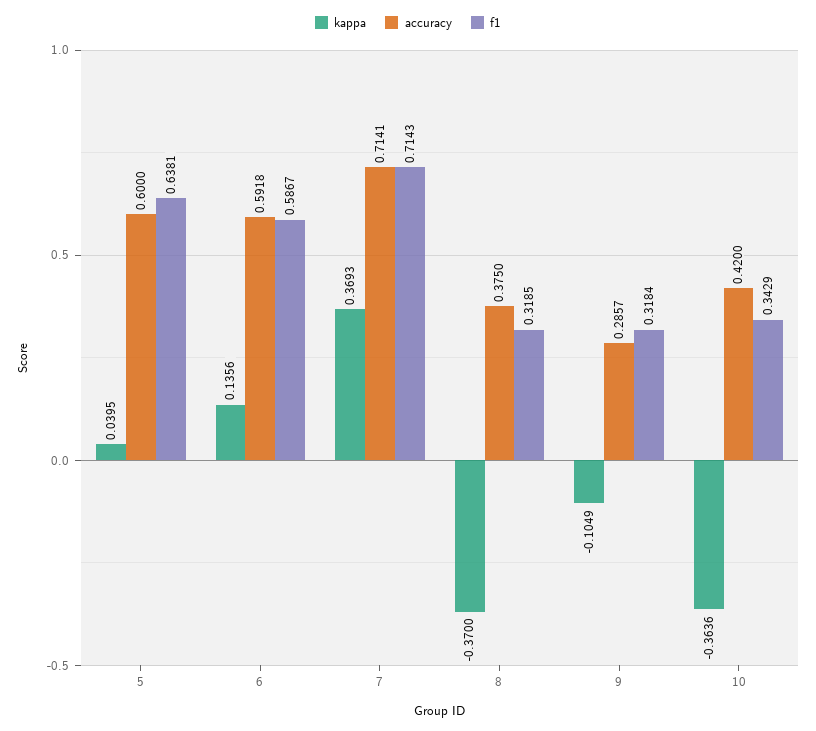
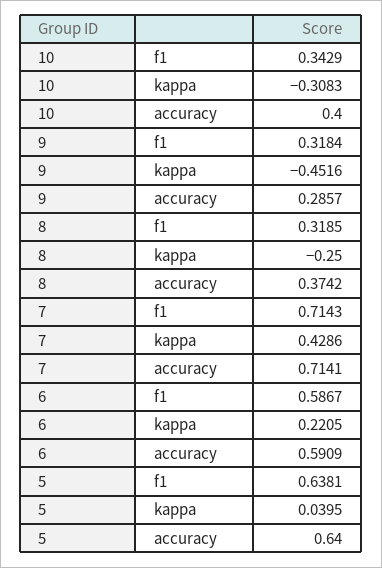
accuracy, 5: 0.6 -> 0.64
kappa, 6: 0.1356 -> 0.2205
accuracy, 6: 0.5918 -> 0.5909
kappa, 7: 0.3693 -> 0.4286
kappa, 8: -0.37 -> -0.25
accuracy, 8: 0.375 -> 0.3742
kappa, 9: -0.1049 -> -0.4516
kappa, 10: -0.3636 -> -0.3083
accuracy, 10: 0.42 -> 0.4

